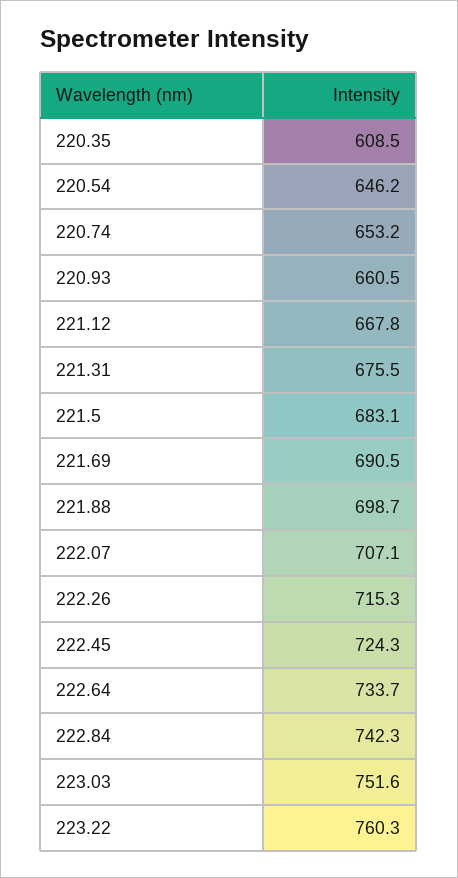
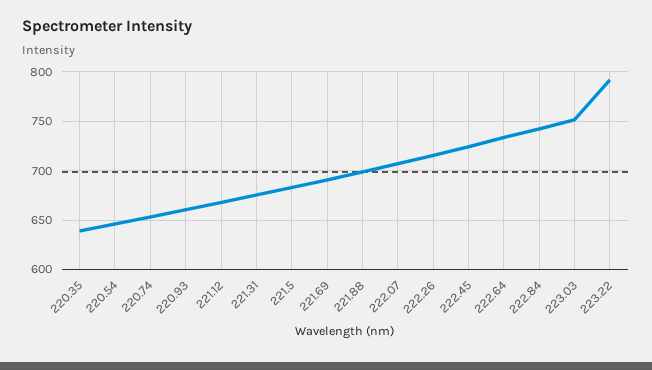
220.35: 608.5 -> 640
223.22: 760.3 -> 790

